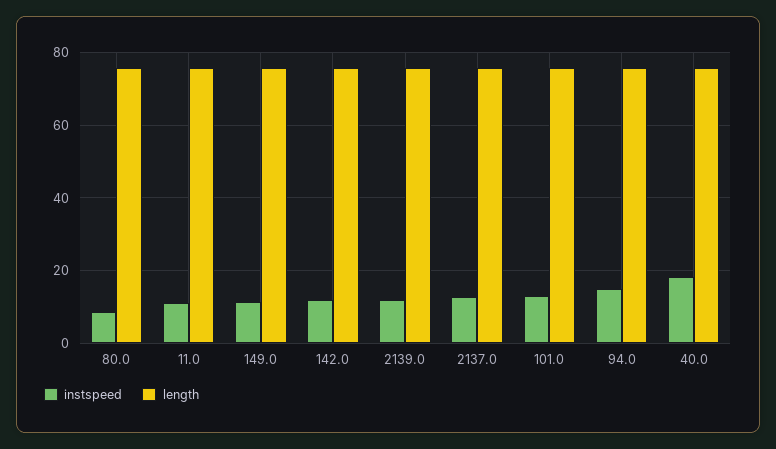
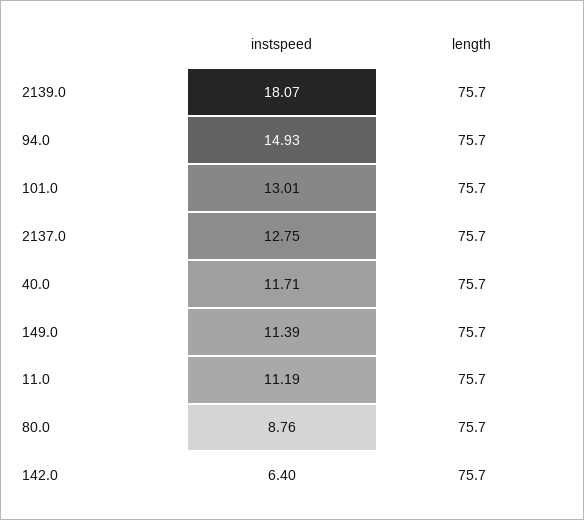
instspeed, 142.0: 12 -> 6.4
instspeed, 2139.0: 12 -> 18.07
instspeed, 40.0: 18 -> 11.71

